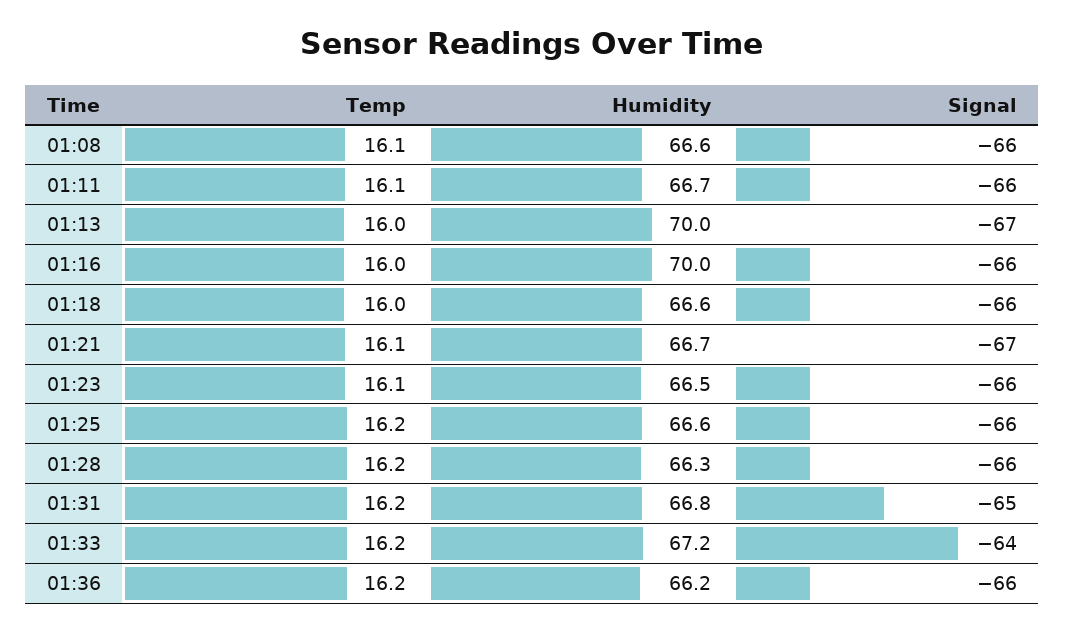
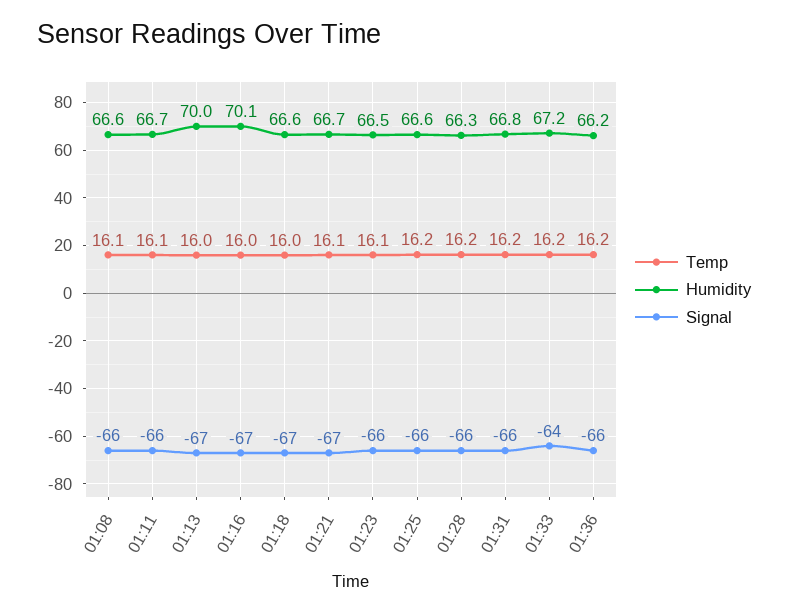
Humidity, 01:16: 70 -> 70.1
Signal, 01:16: -66 -> -67
Signal, 01:18: -66 -> -67
Signal, 01:31: -65 -> -66

